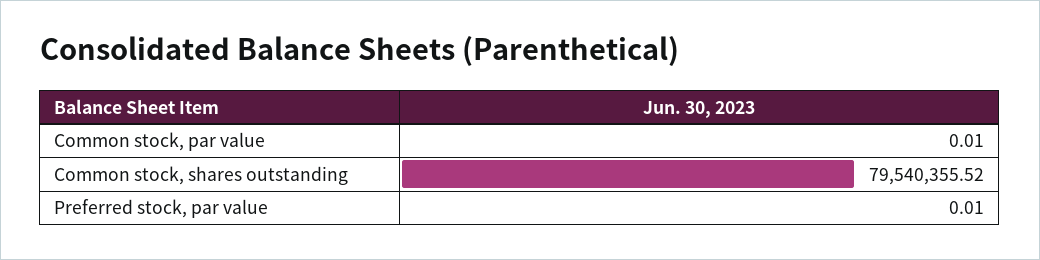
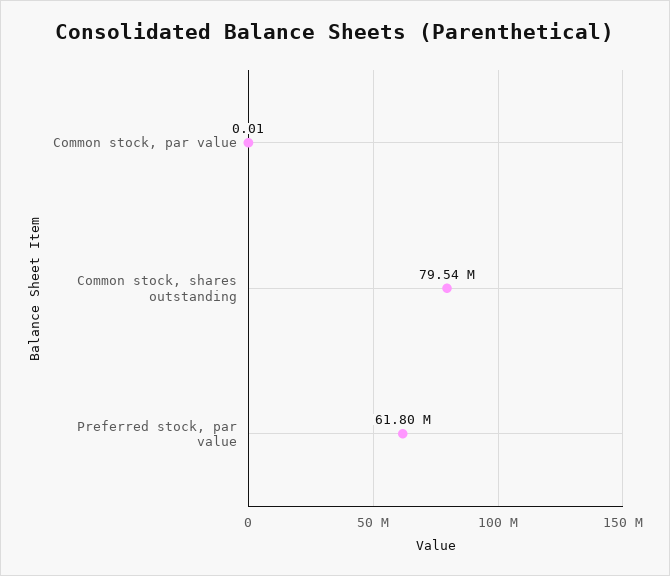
Preferred stock, par value: 0.01 -> 61800000

